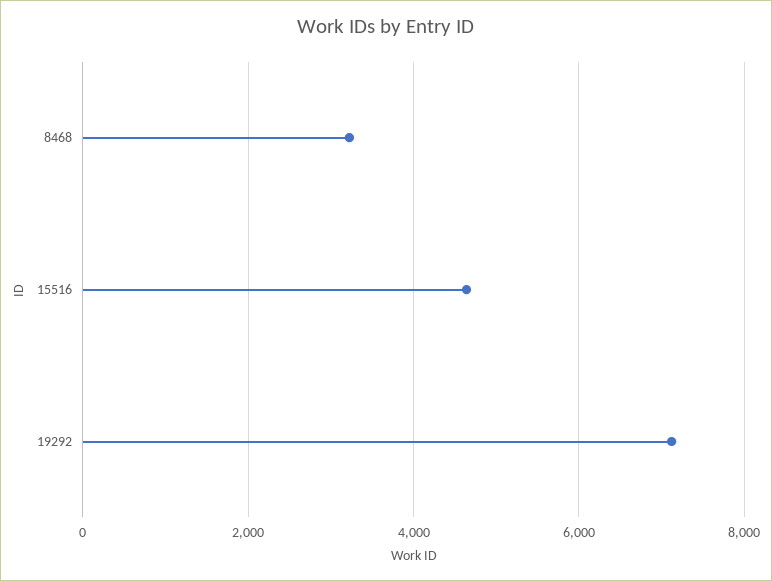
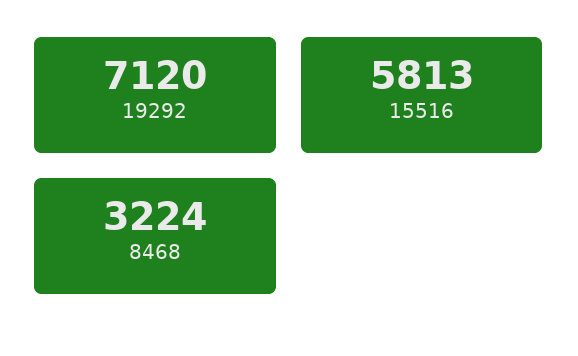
15516: 4600 -> 5813

